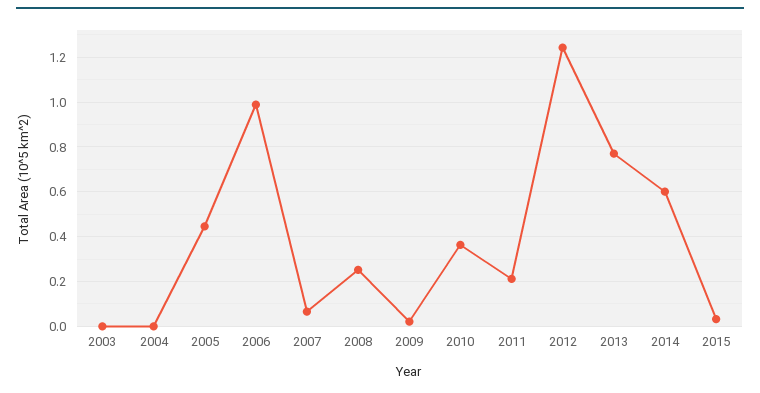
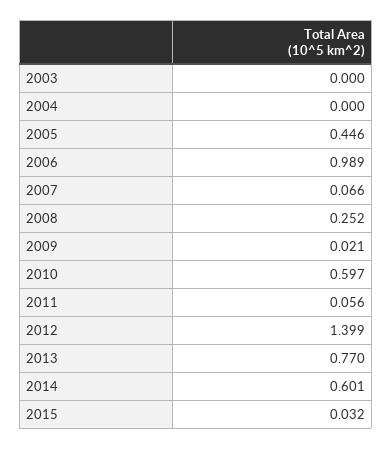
2010: 0.35 -> 0.597
2011: 0.2 -> 0.056
2012: 1.25 -> 1.399

